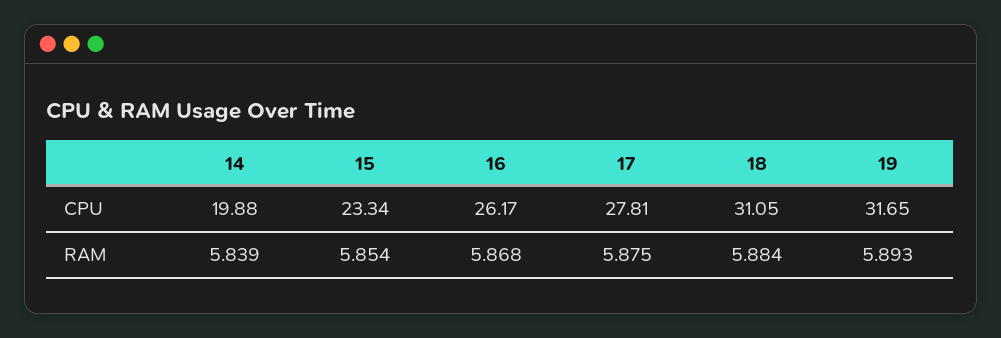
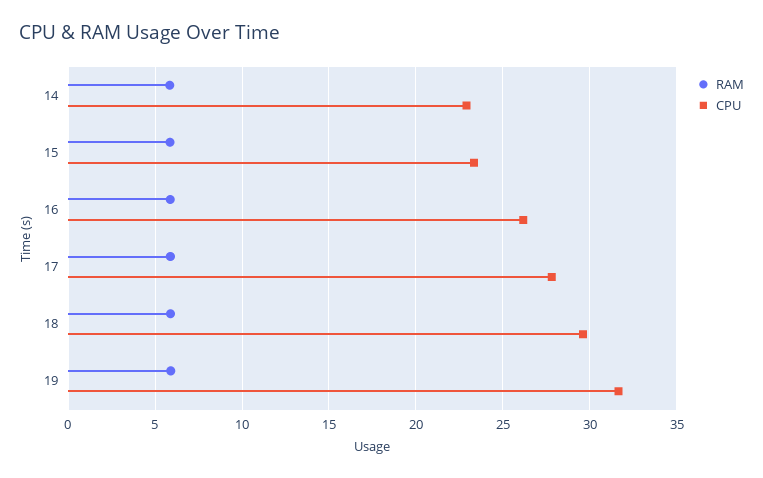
CPU, 14: 19.88 -> 23
CPU, 18: 31.05 -> 29.5

